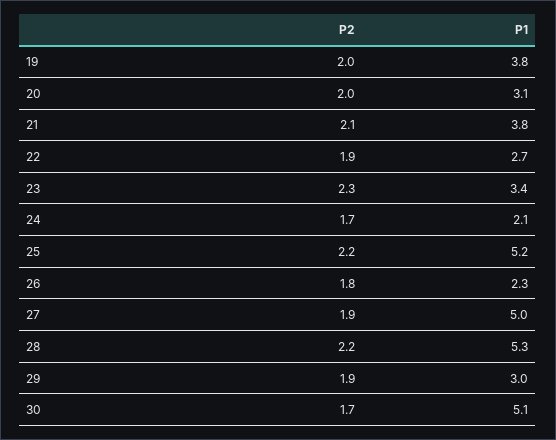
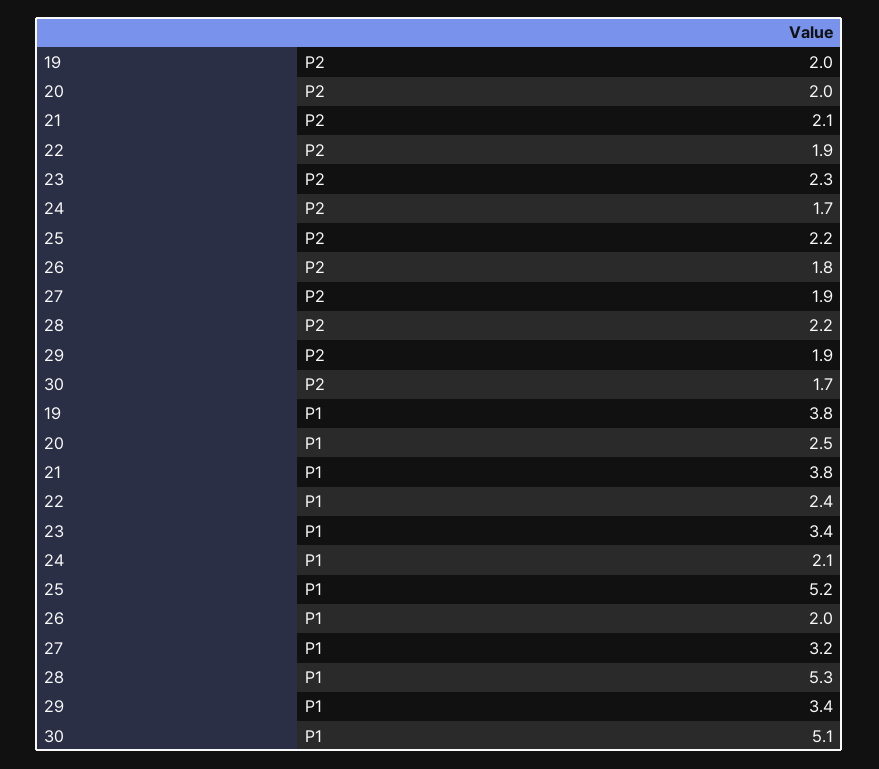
P1, 20: 3.1 -> 2.5
P1, 22: 2.7 -> 2.4
P1, 26: 2.3 -> 2
P1, 27: 5 -> 3.2
P1, 29: 3 -> 3.4

